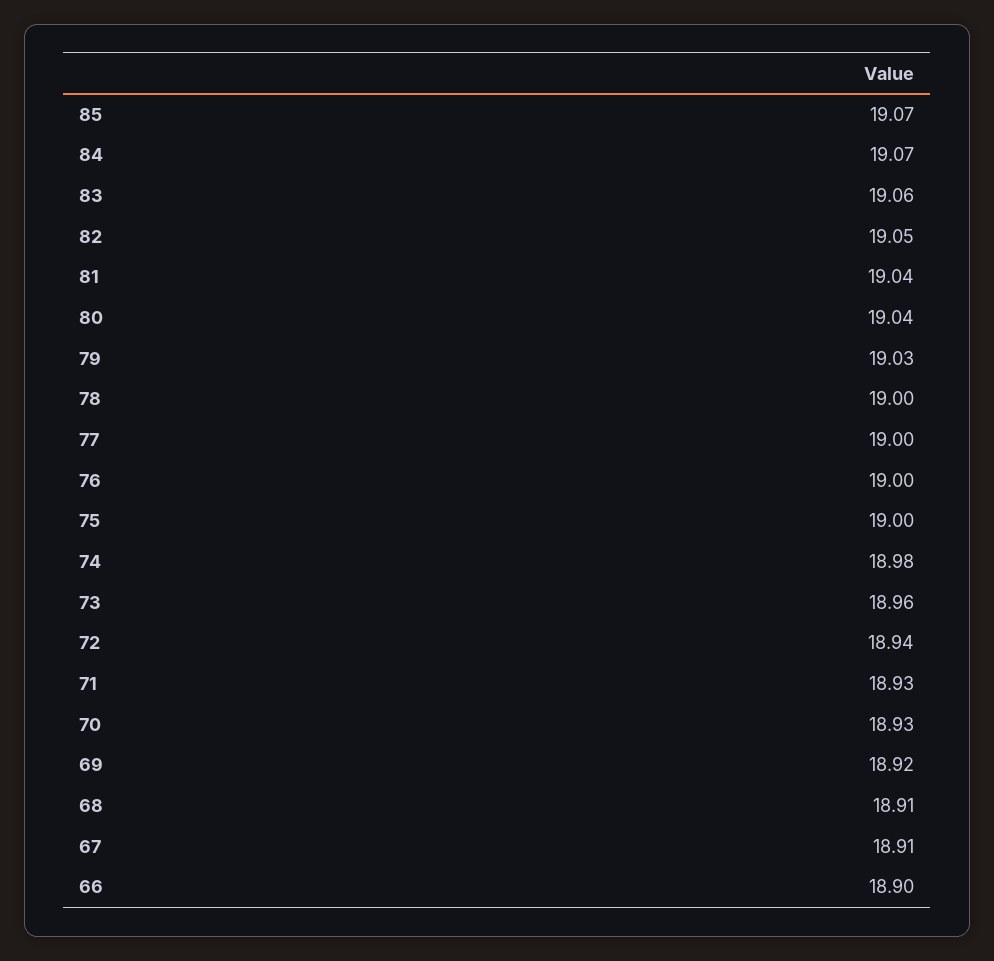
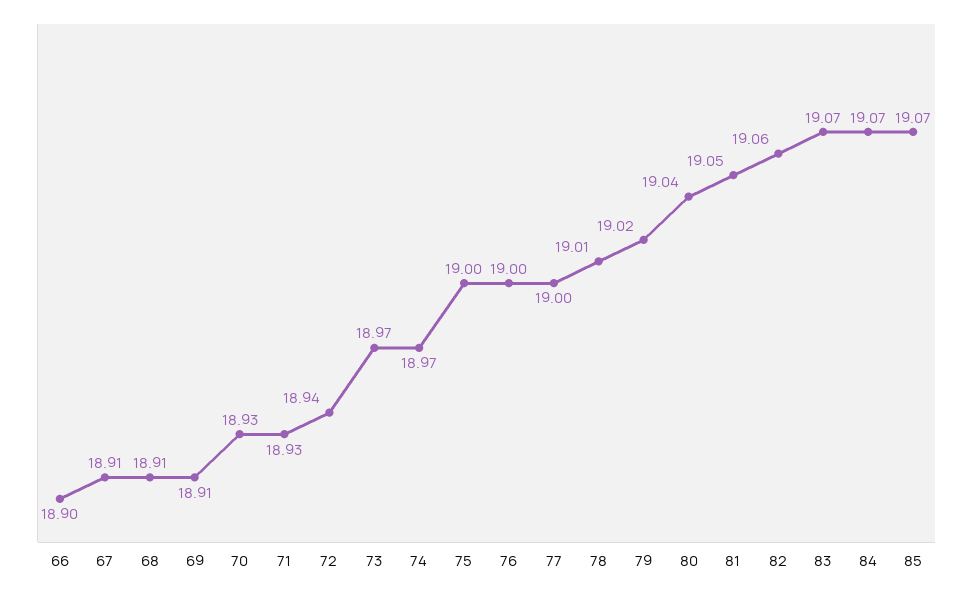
83: 19.06 -> 19.07
82: 19.05 -> 19.06
81: 19.04 -> 19.05
79: 19.03 -> 19.02
78: 19 -> 19.01
74: 18.98 -> 18.97
73: 18.96 -> 18.97
69: 18.92 -> 18.91

